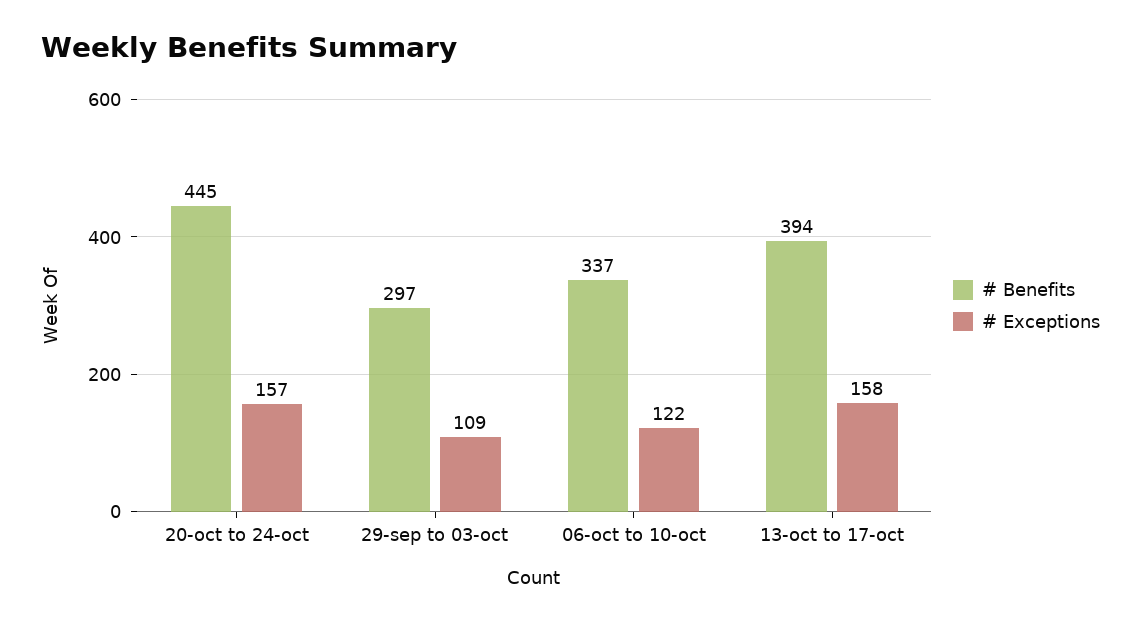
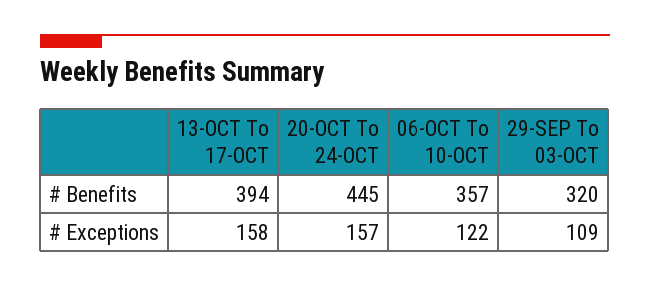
# Benefits, 29-sep to 03-oct: 297 -> 320
# Benefits, 06-oct to 10-oct: 337 -> 357

